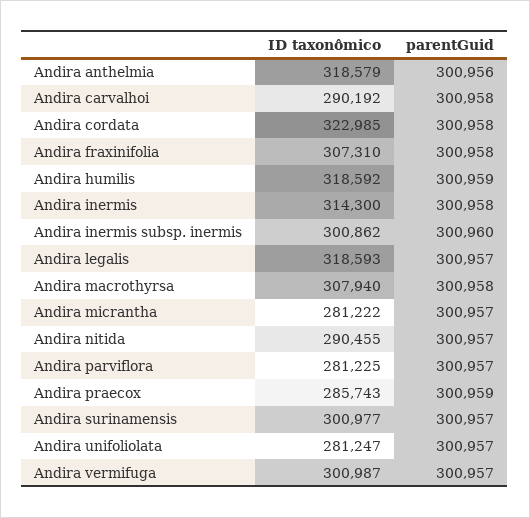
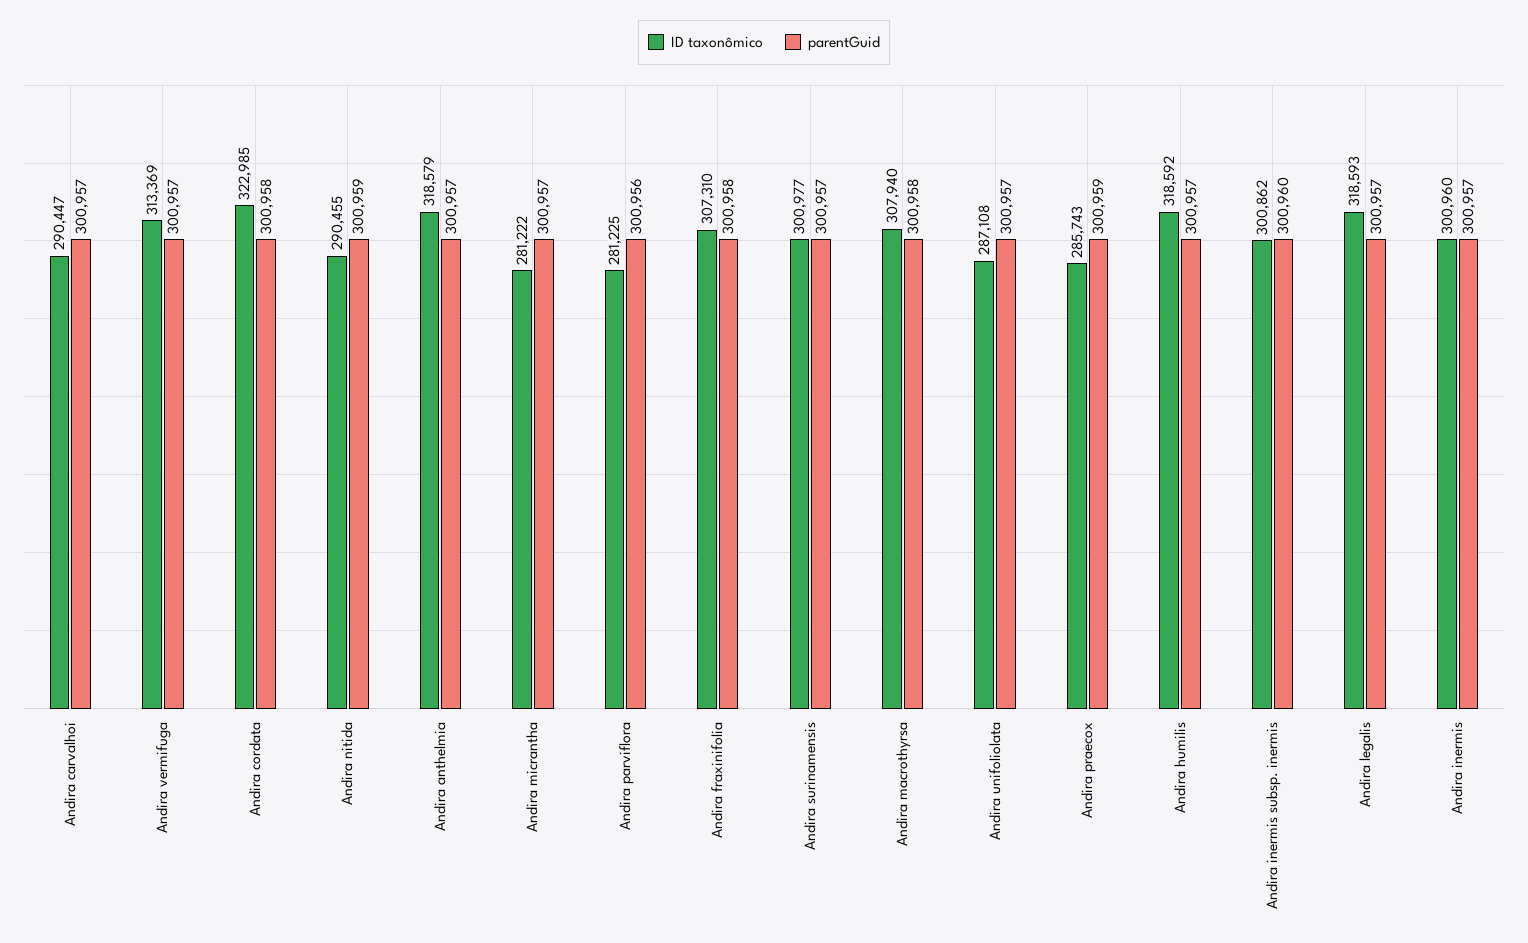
parentGuid, Andira anthelmia: 300956 -> 300957
ID taxonômico, Andira carvalhoi: 290192 -> 290447
parentGuid, Andira carvalhoi: 300958 -> 300957
parentGuid, Andira humilis: 300959 -> 300957
ID taxonômico, Andira inermis: 314300 -> 300960
parentGuid, Andira inermis: 300958 -> 300957
parentGuid, Andira nitida: 300957 -> 300959
parentGuid, Andira parviflora: 300957 -> 300956
ID taxonômico, Andira unifoliolata: 281247 -> 287108
ID taxonômico, Andira vermifuga: 300987 -> 313369

